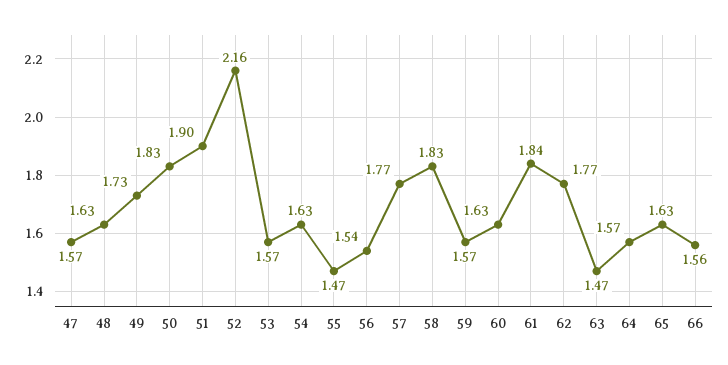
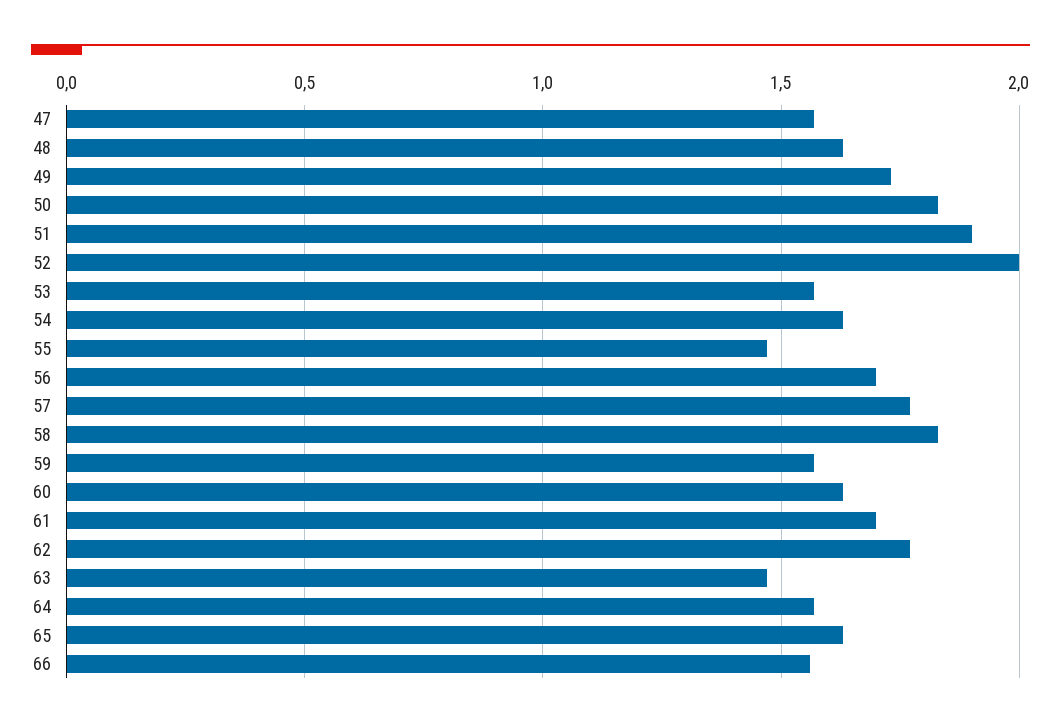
52: 2.16 -> 2
56: 1.54 -> 1.7
61: 1.84 -> 1.7

